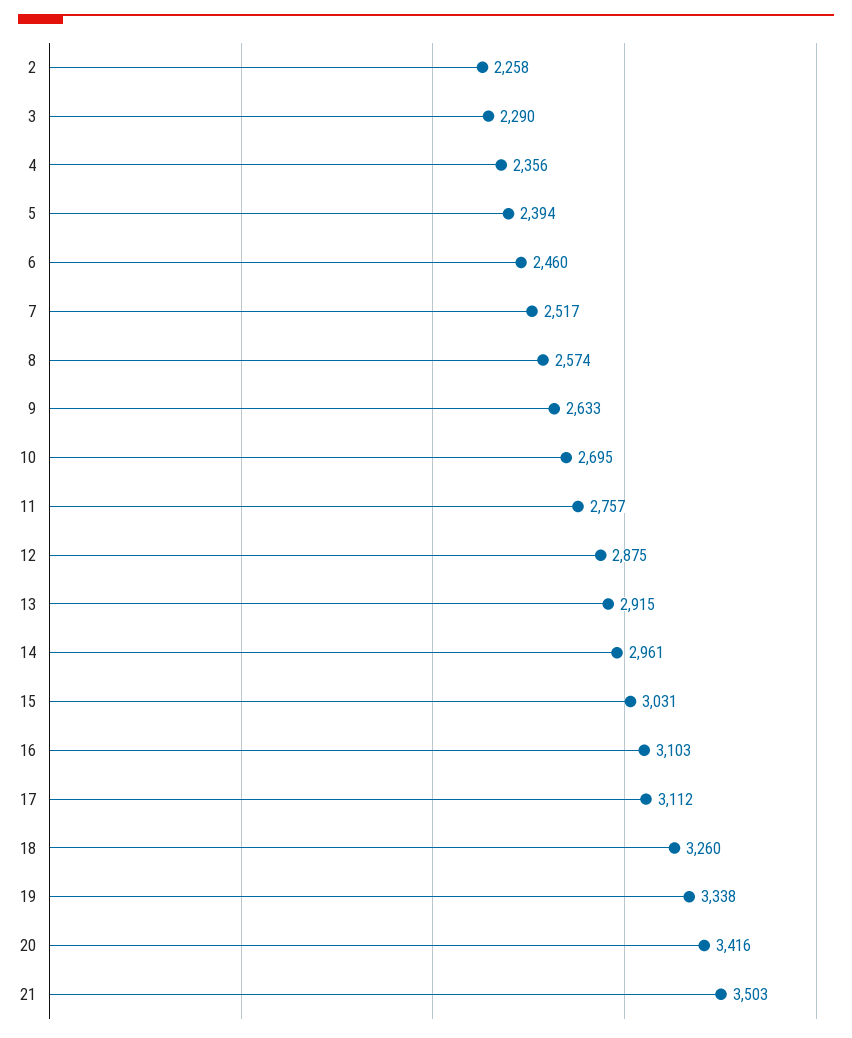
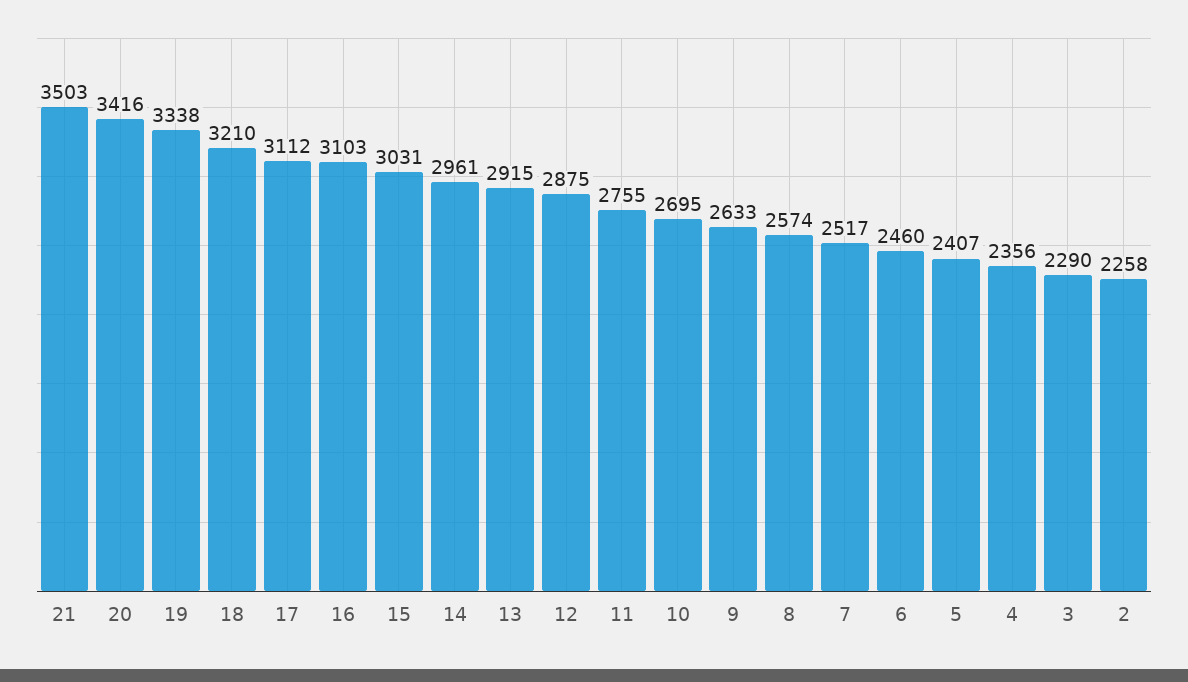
5: 2394 -> 2407
11: 2757 -> 2755
18: 3260 -> 3210

